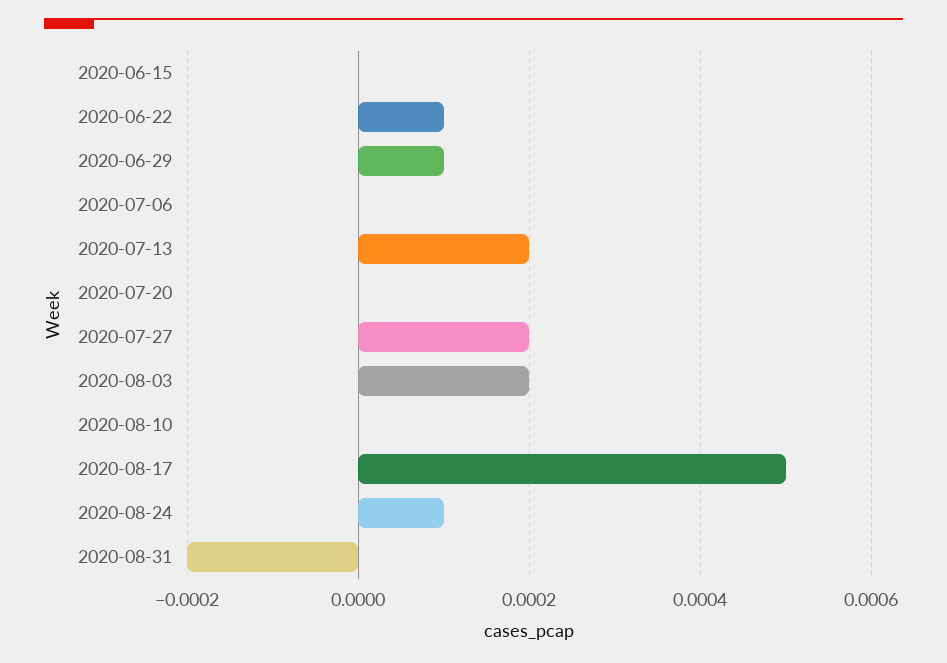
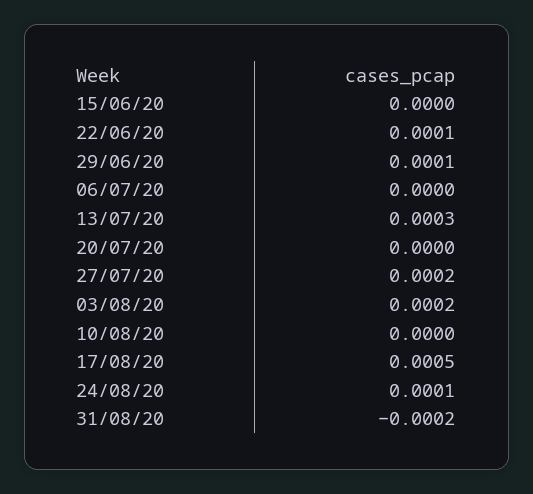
2020-07-13: 0.0002 -> 0.0003

